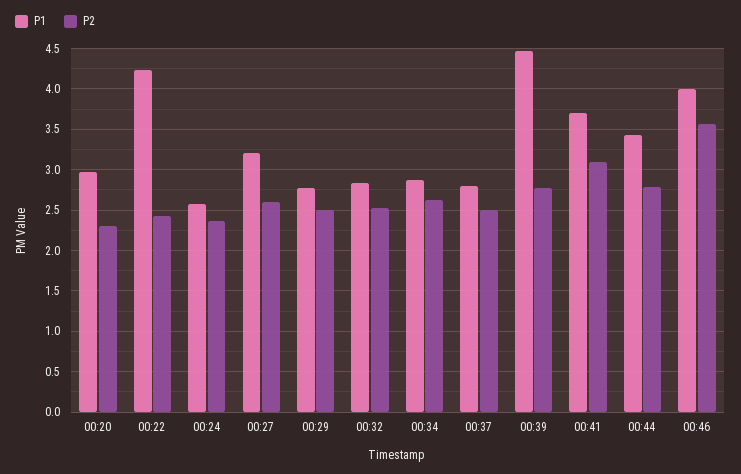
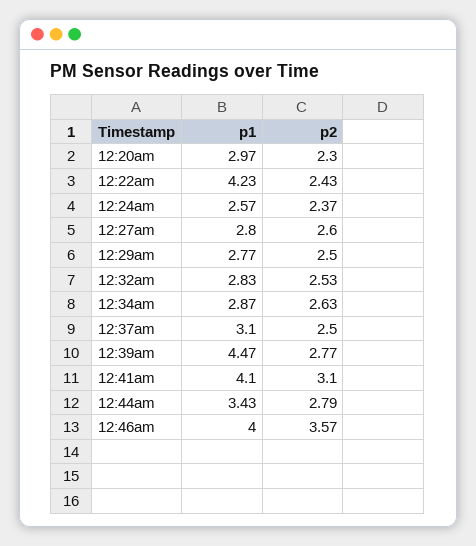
P1, 00:27: 3.2 -> 2.8
P1, 00:37: 2.8 -> 3.1
P1, 00:41: 3.7 -> 4.1

